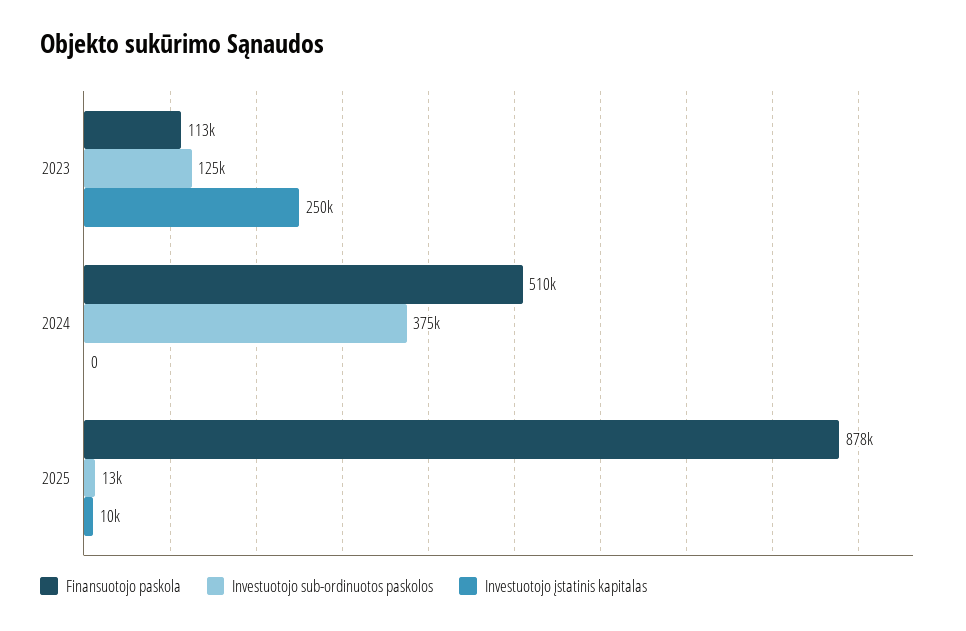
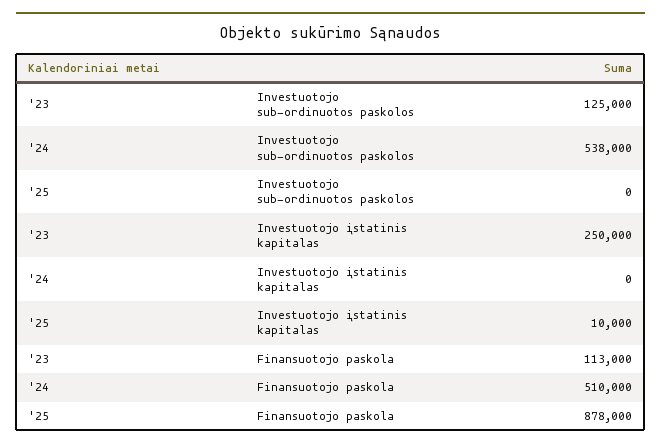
Investuotojo sub-ordinuotos paskolos, 2024: 375000 -> 538000
Investuotojo sub-ordinuotos paskolos, 2025: 13000 -> 0

